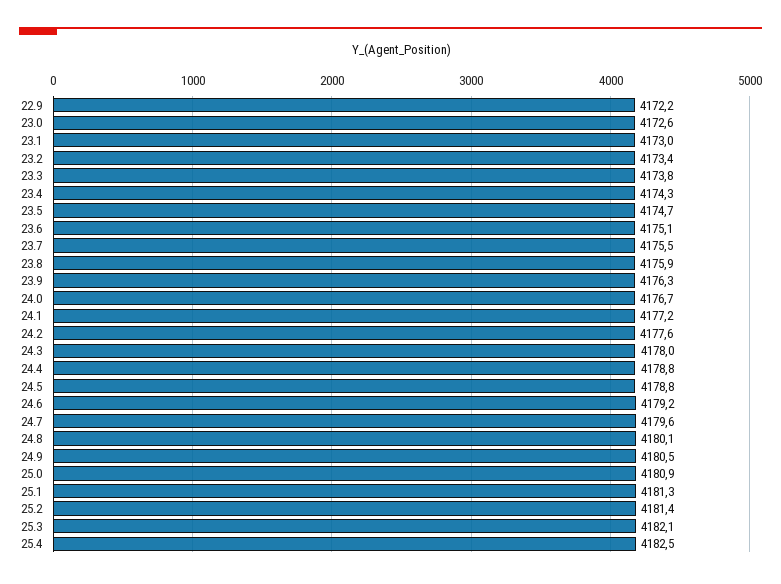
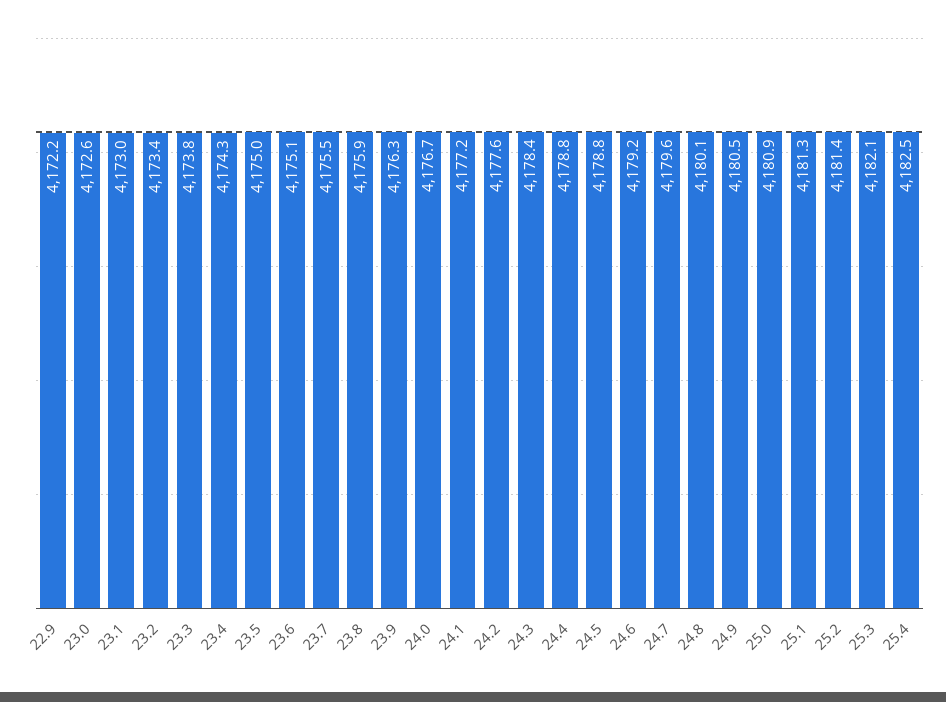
23.5: 4174.7 -> 4175
24.3: 4178 -> 4178.4

